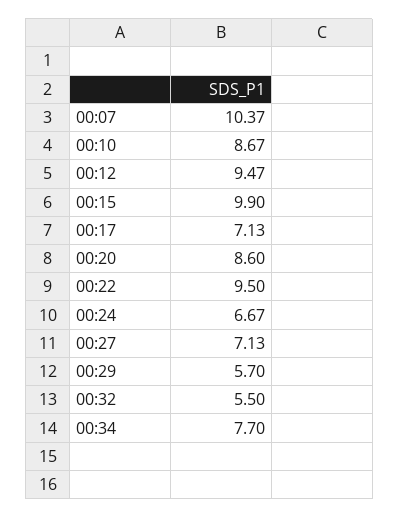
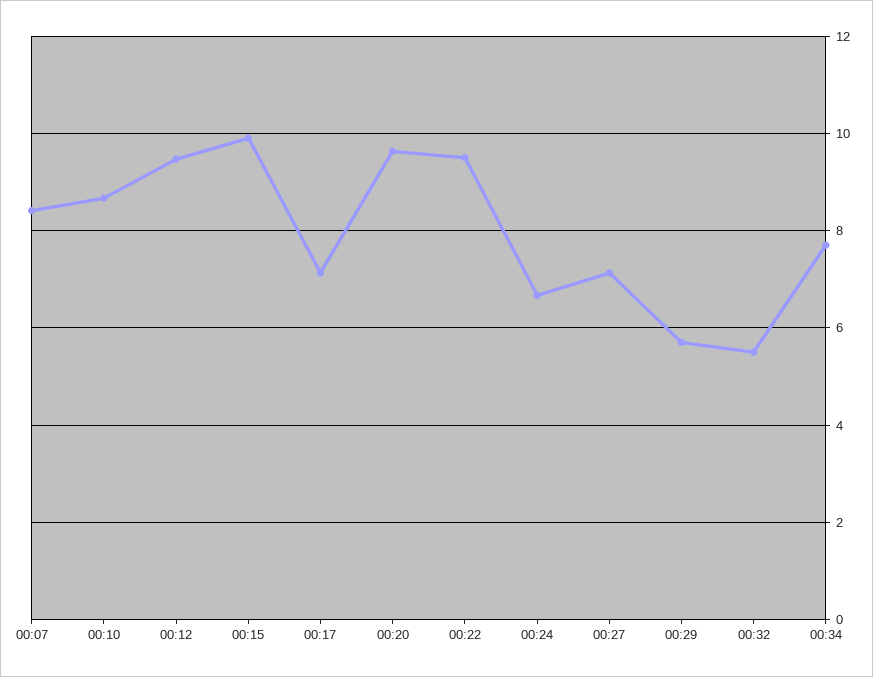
00:07: 10.37 -> 8.4
00:20: 8.6 -> 9.6

